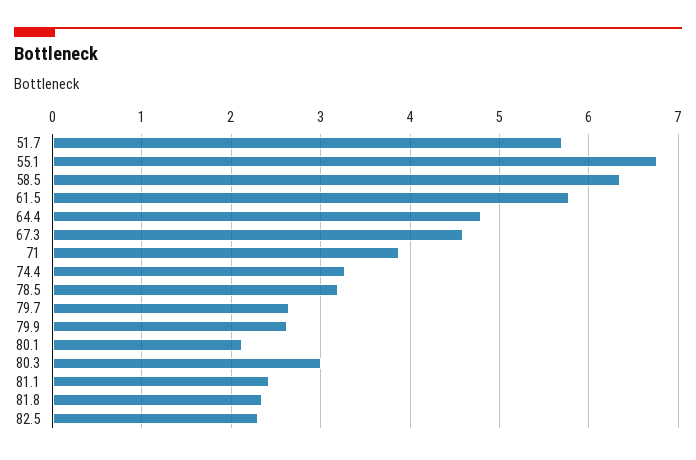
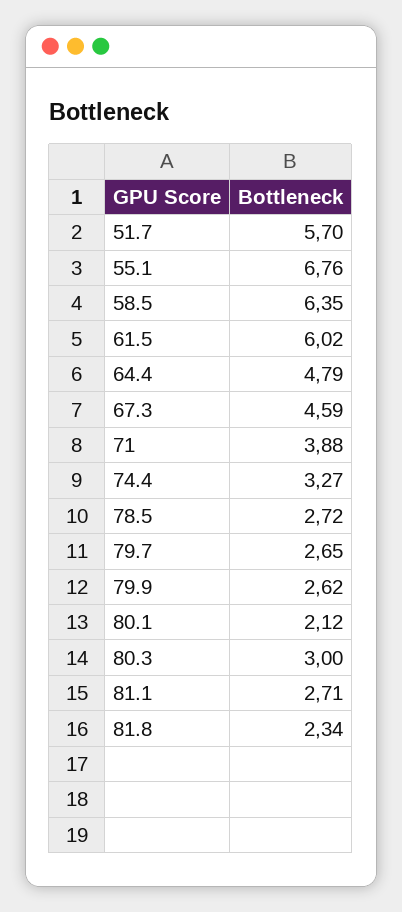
61.5: 5.8 -> 6.02
78.5: 3.2 -> 2.72
81.1: 2.4 -> 2.71
82.5: 2.3 -> none

